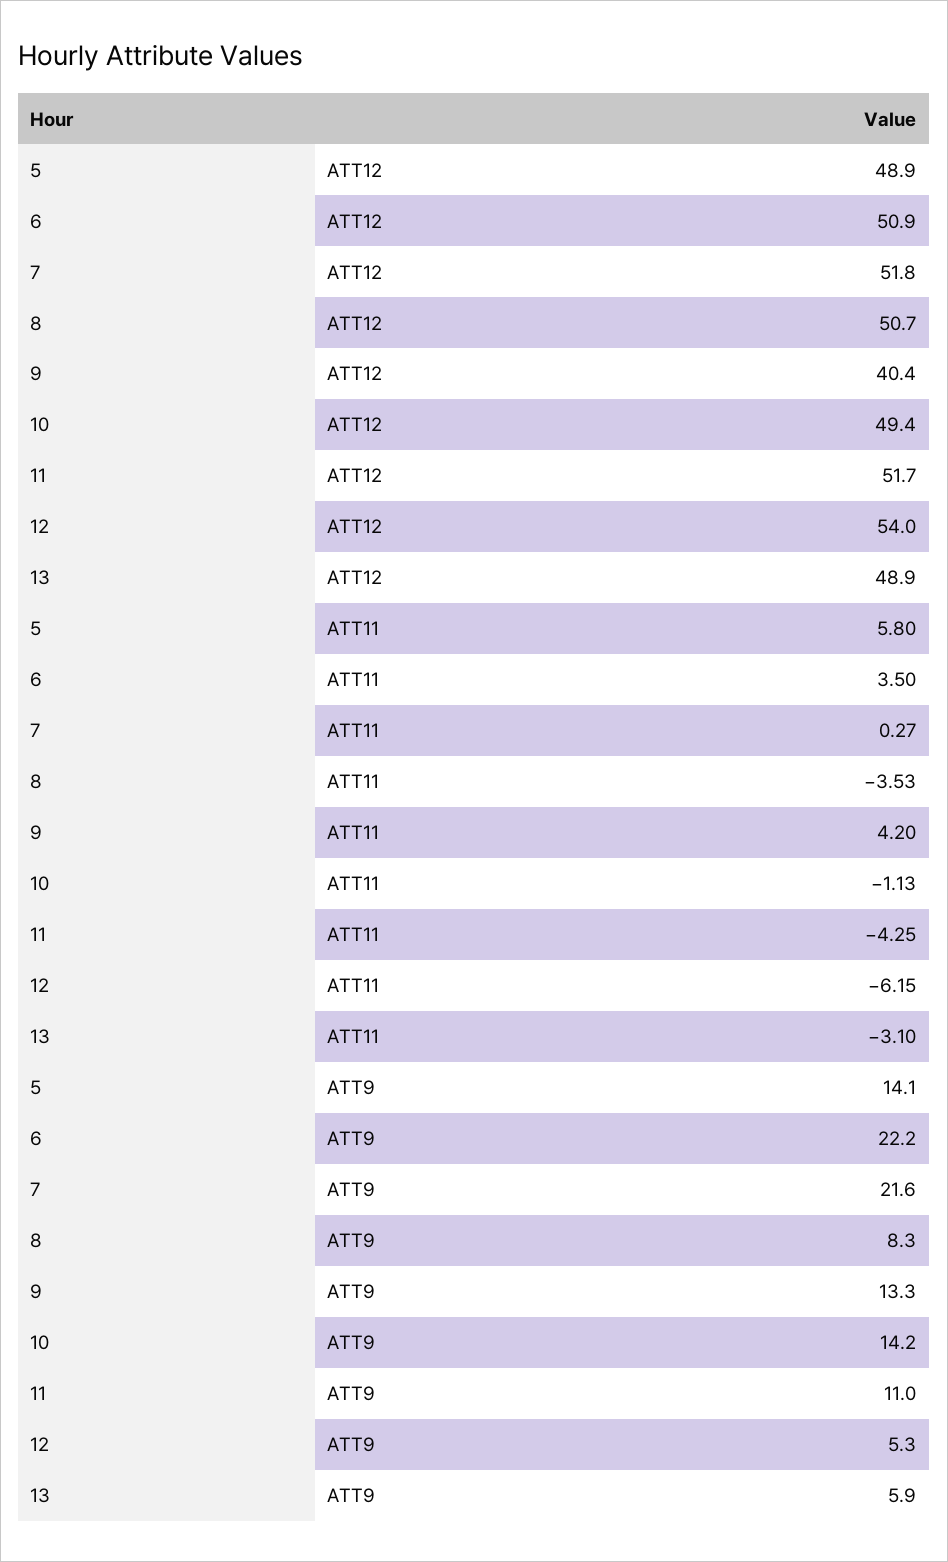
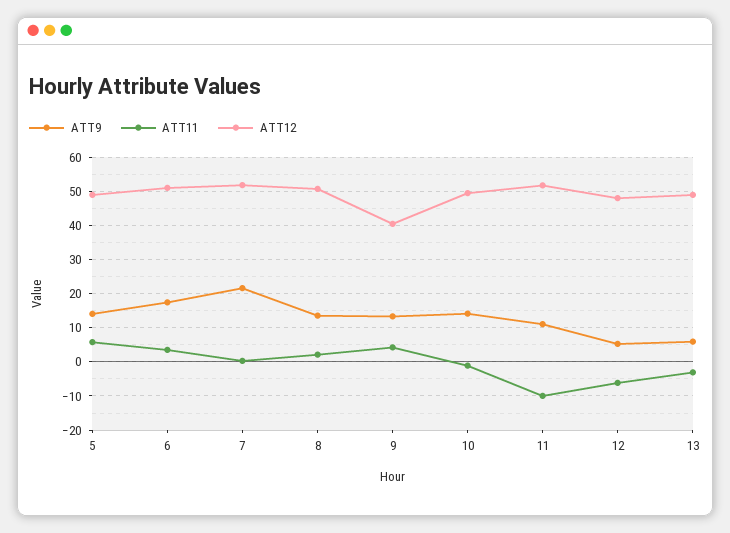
ATT12, 12: 54 -> 48
ATT11, 8: -3.53 -> 2
ATT11, 11: -4.25 -> -10
ATT9, 6: 22.2 -> 18
ATT9, 8: 8.3 -> 14

